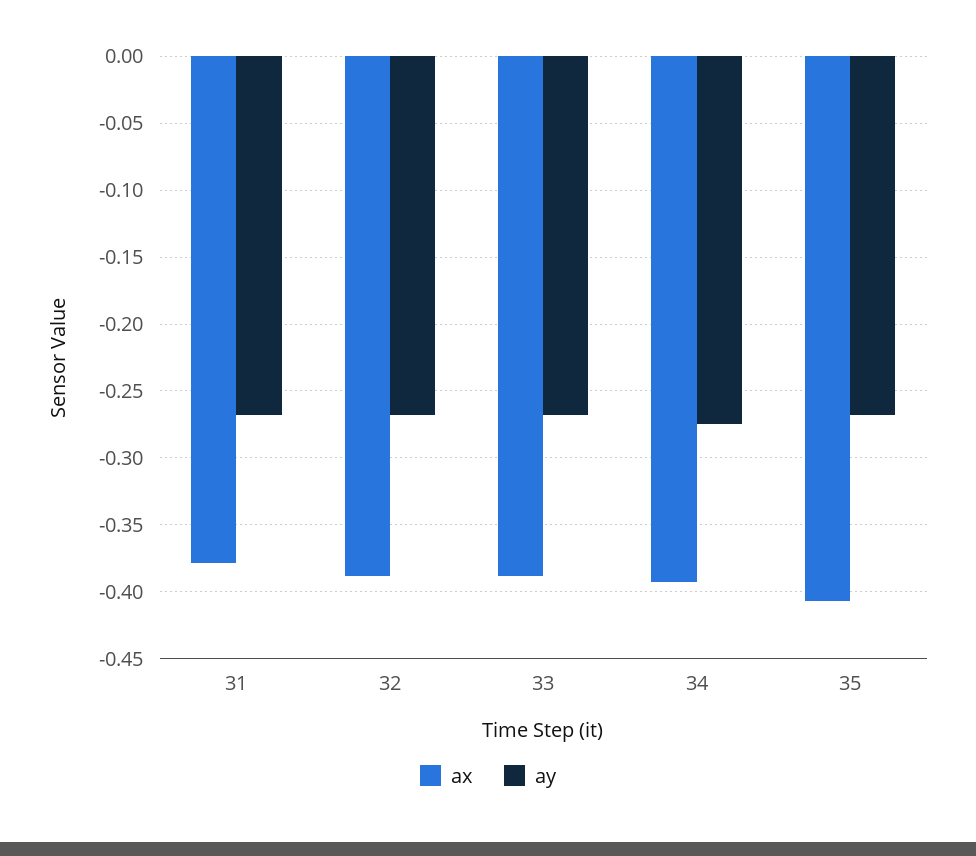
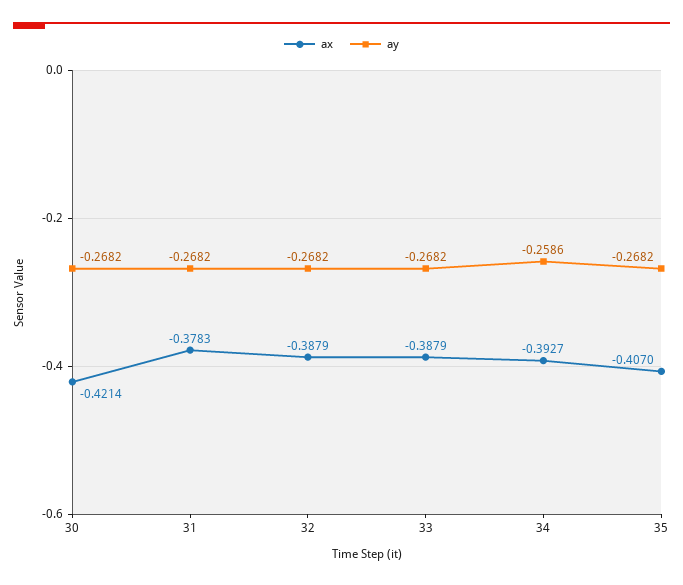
ay, 34: -0.275 -> -0.2586
ax, 30: none -> -0.4214
ay, 30: none -> -0.2682

